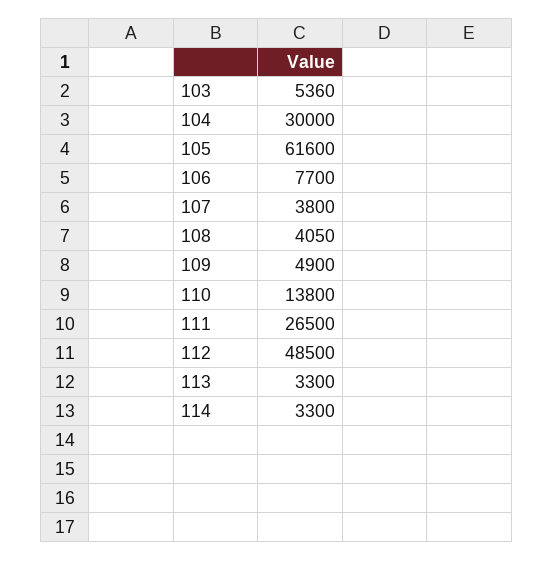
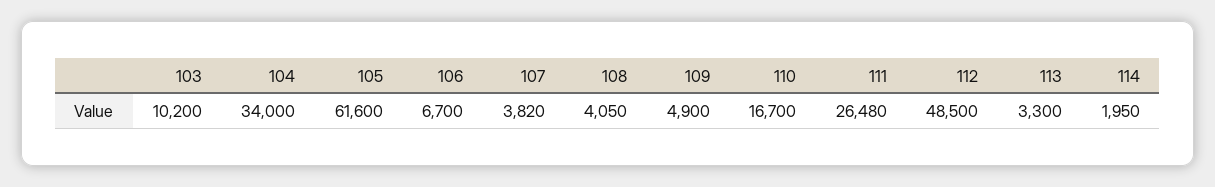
103: 5360 -> 10200
104: 30000 -> 34000
106: 7700 -> 6700
107: 3800 -> 3820
110: 13800 -> 16700
111: 26500 -> 26480
114: 3300 -> 1950

